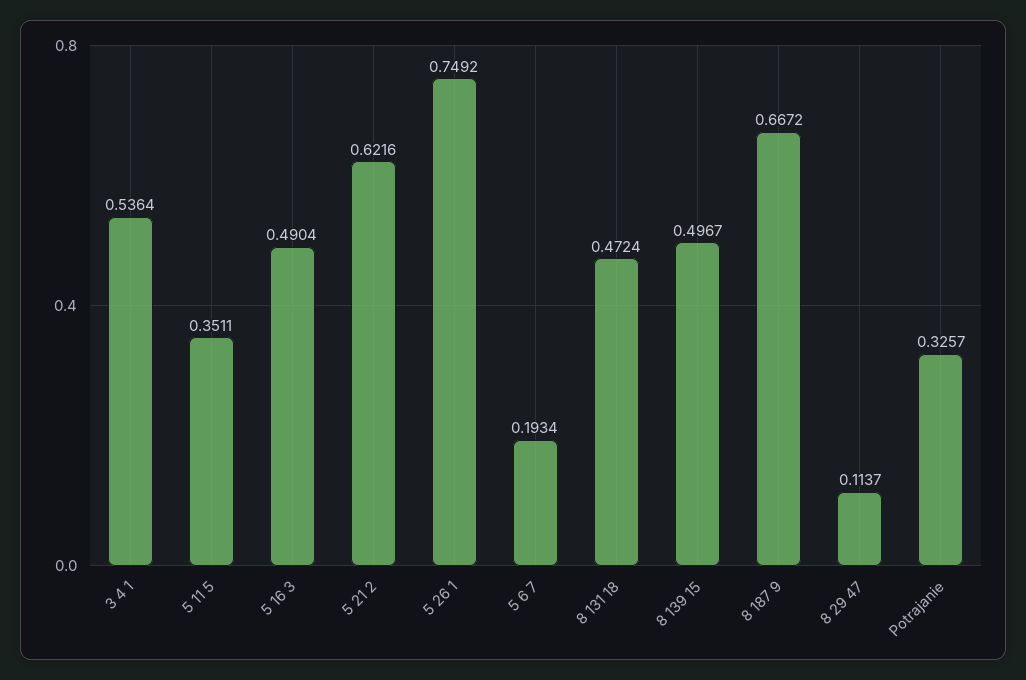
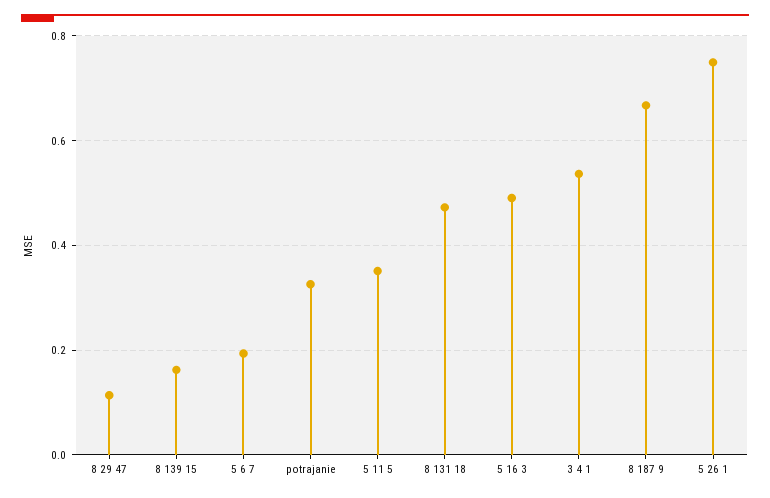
5 21 2: 0.6216 -> none
8 139 15: 0.4967 -> 0.16

